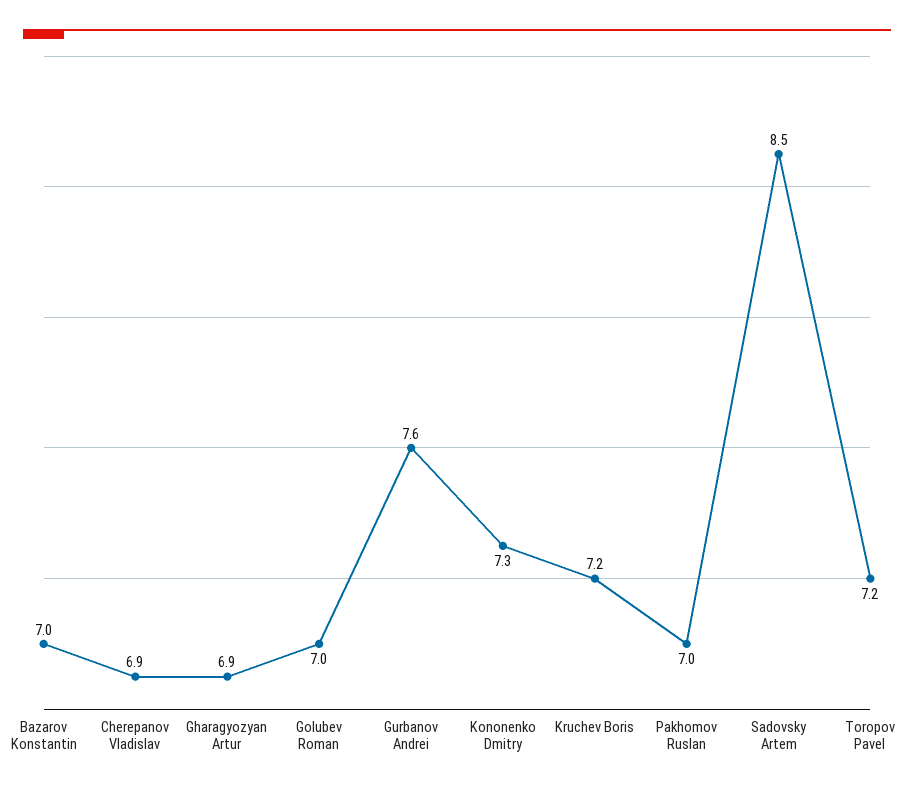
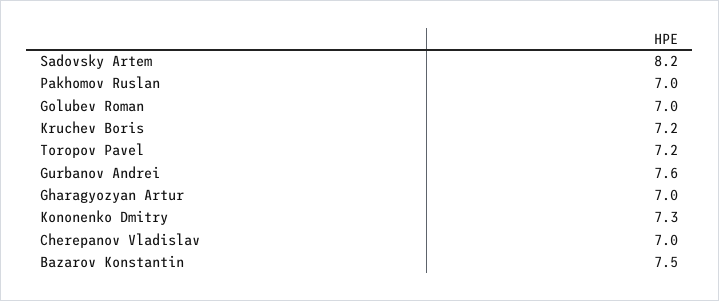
Bazarov Konstantin: 7 -> 7.5
Cherepanov Vladislav: 6.9 -> 7
Gharagyozyan Artur: 6.9 -> 7
Sadovsky Artem: 8.5 -> 8.2

